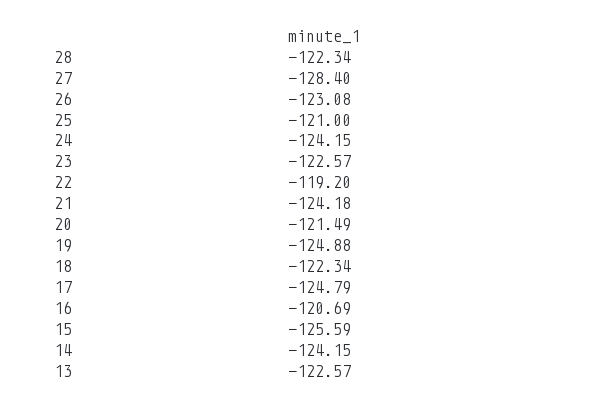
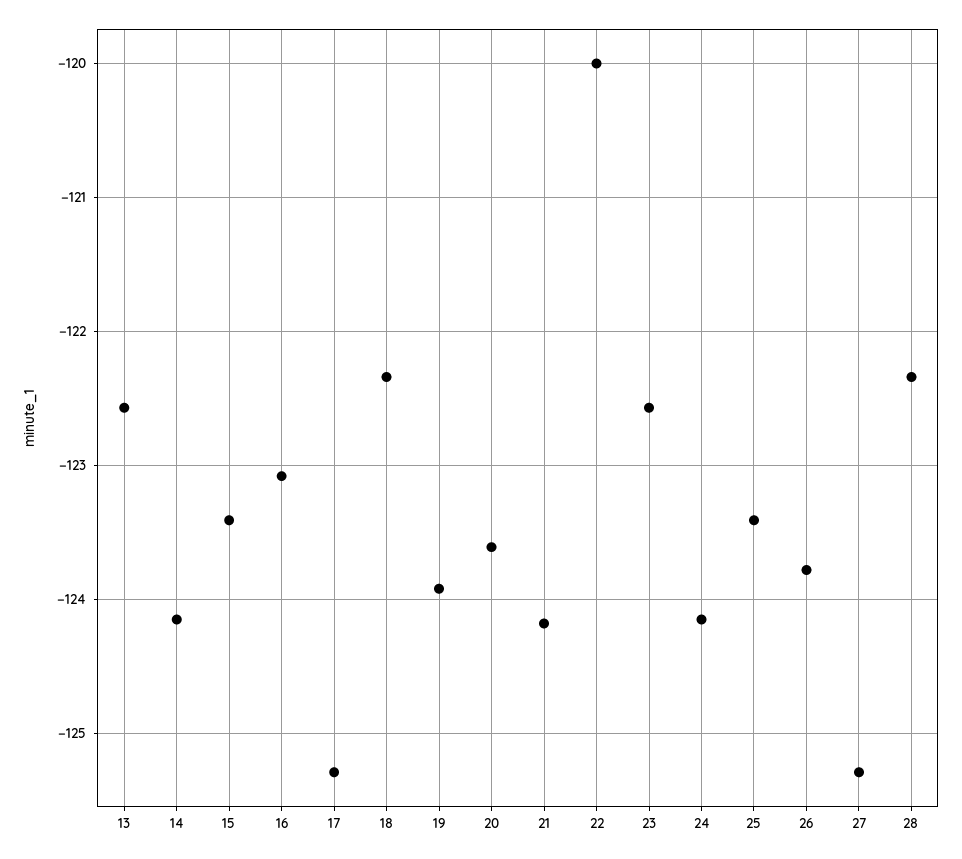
27: -128.4 -> -125.3
26: -123.08 -> -123.8
25: -121 -> -123.4
22: -119.2 -> -120
20: -121.49 -> -123.6
19: -124.88 -> -123.9
17: -124.79 -> -125.3
16: -120.69 -> -123.1
15: -125.59 -> -123.4

